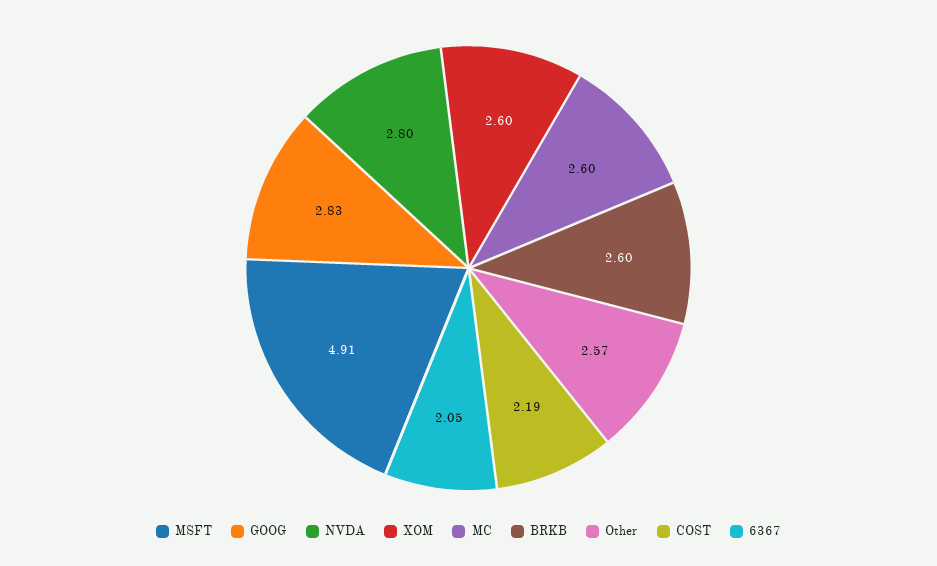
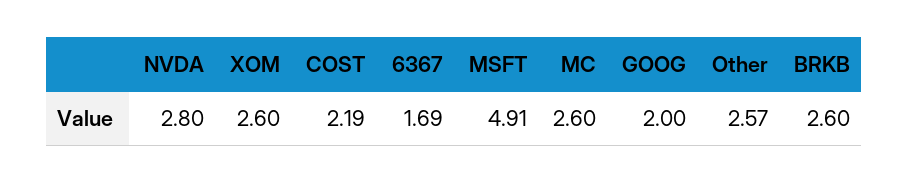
GOOG: 2.83 -> 2
6367: 2.05 -> 1.69

